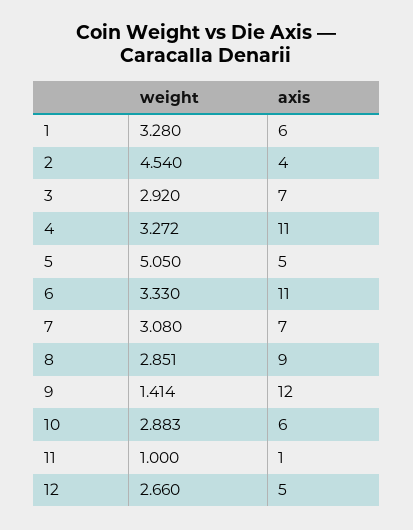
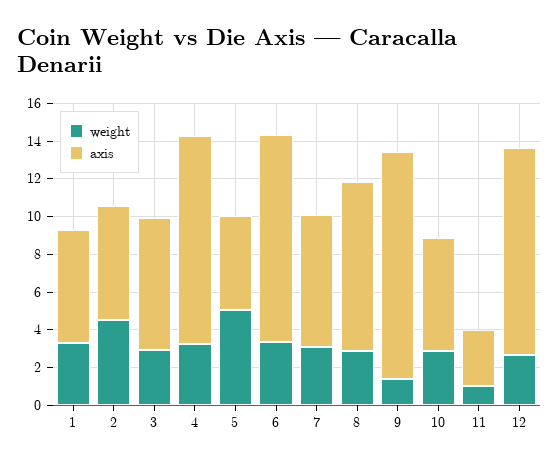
axis, 2: 4 -> 6
axis, 11: 1 -> 3
axis, 12: 5 -> 11

